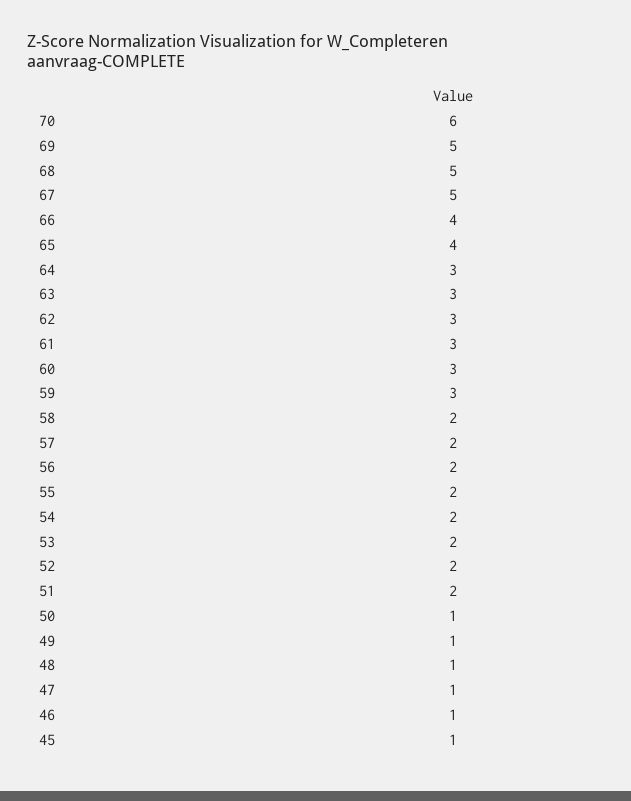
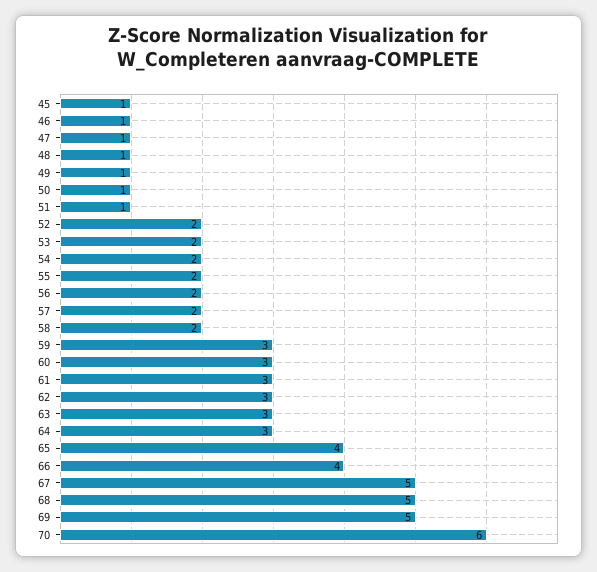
51: 2 -> 1

